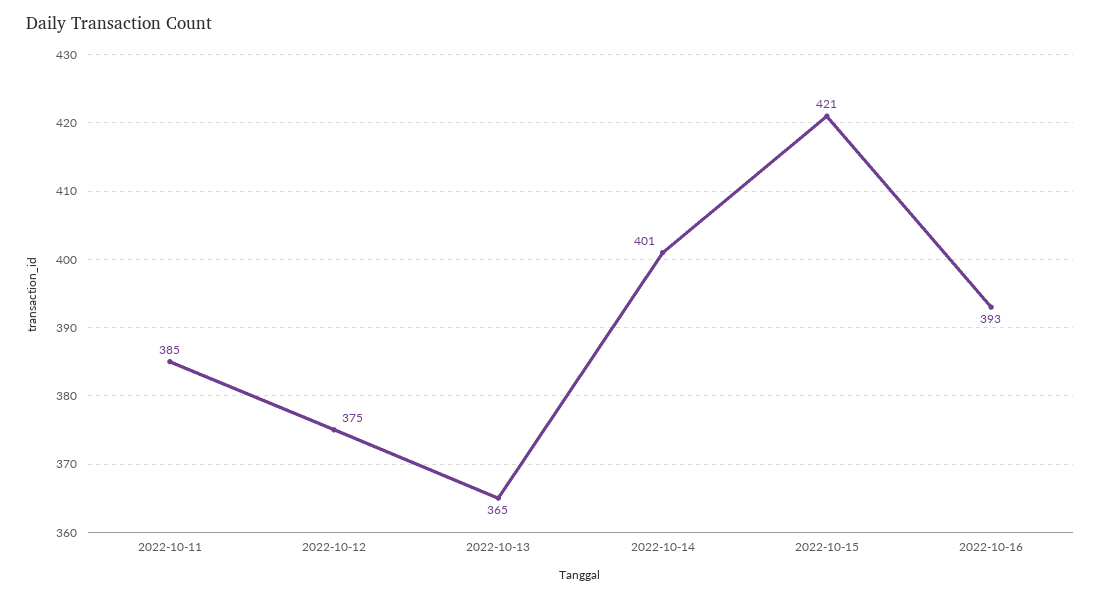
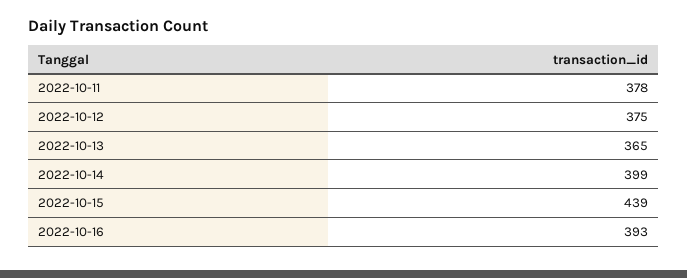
2022-10-11: 385 -> 378
2022-10-14: 401 -> 399
2022-10-15: 421 -> 439

